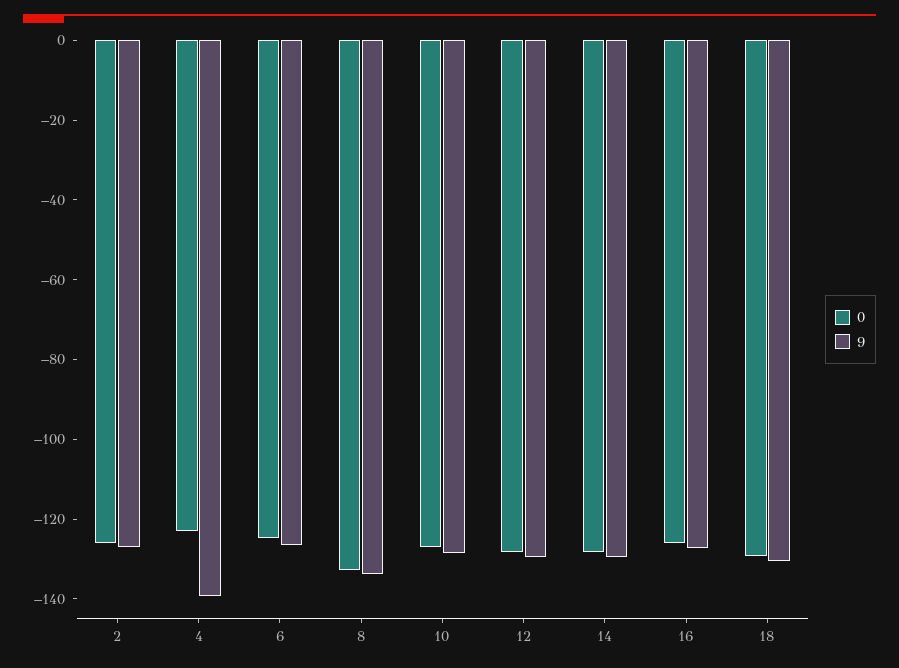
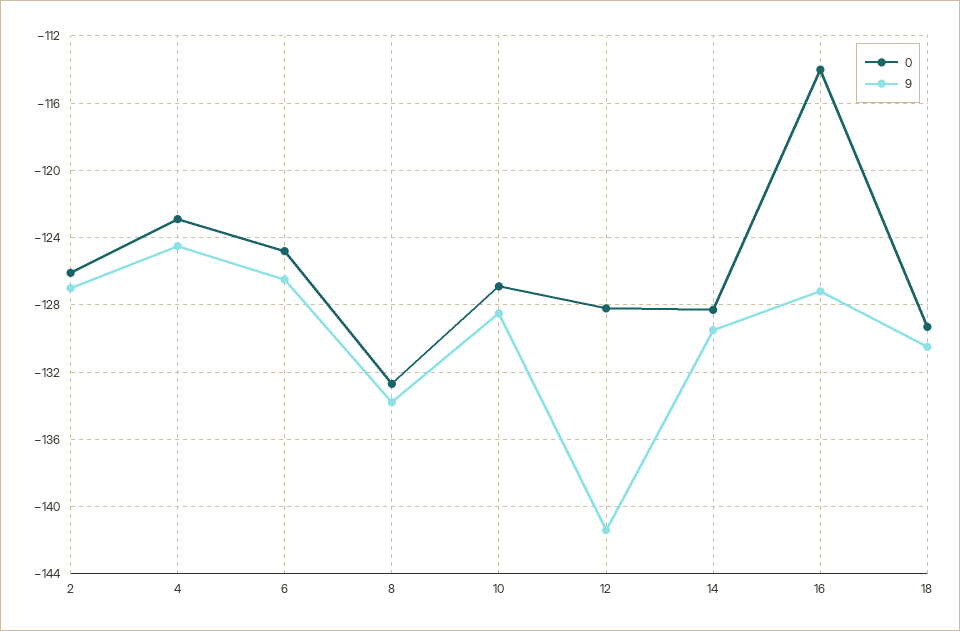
9, 4: -140 -> -124.5
9, 12: -130 -> -141.5
0, 16: -125 -> -114

